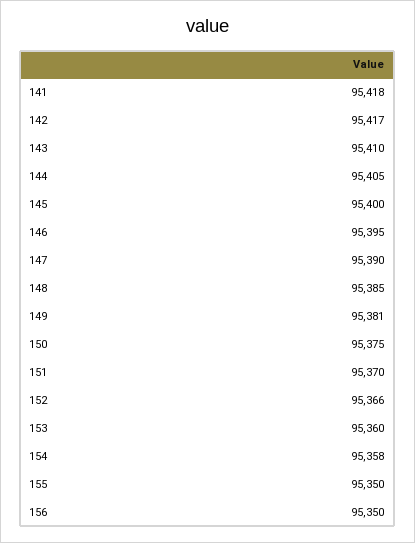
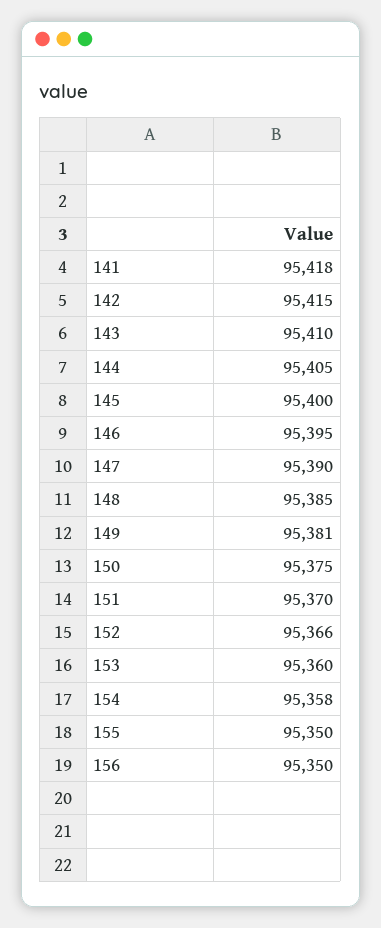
142: 95417 -> 95415

